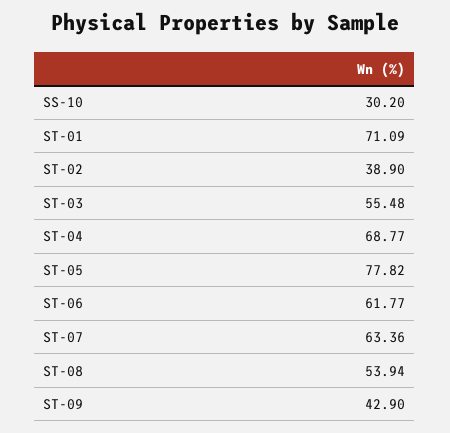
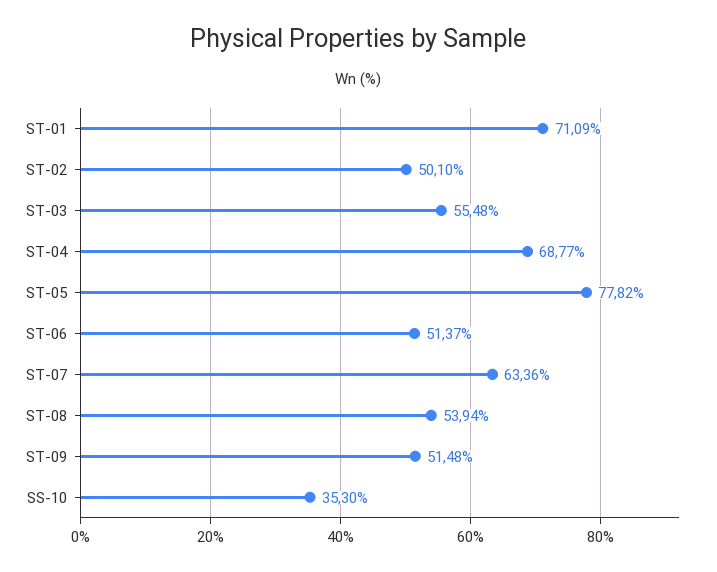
SS-10: 30.2 -> 35.3
ST-02: 38.9 -> 50.1
ST-06: 61.77 -> 51.37
ST-09: 42.9 -> 51.48

